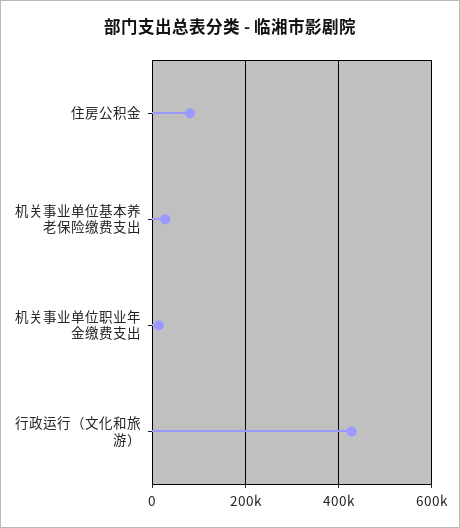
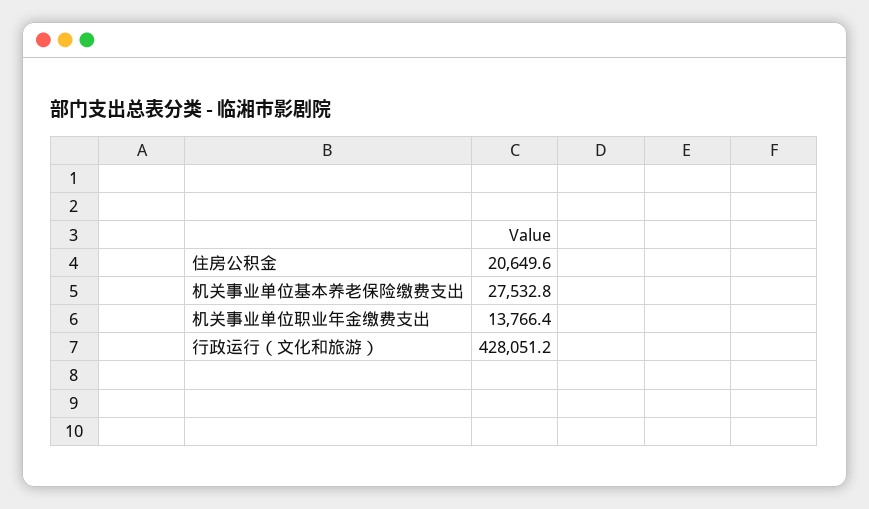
住房公积金: 80000 -> 20649.6

